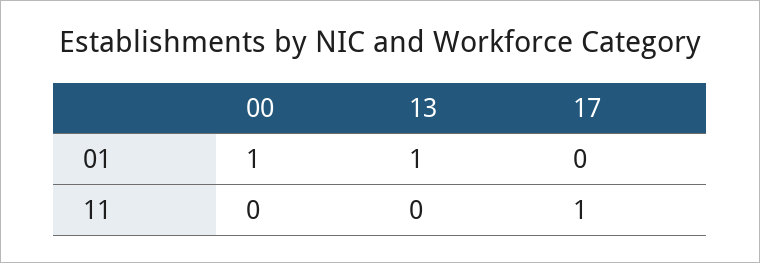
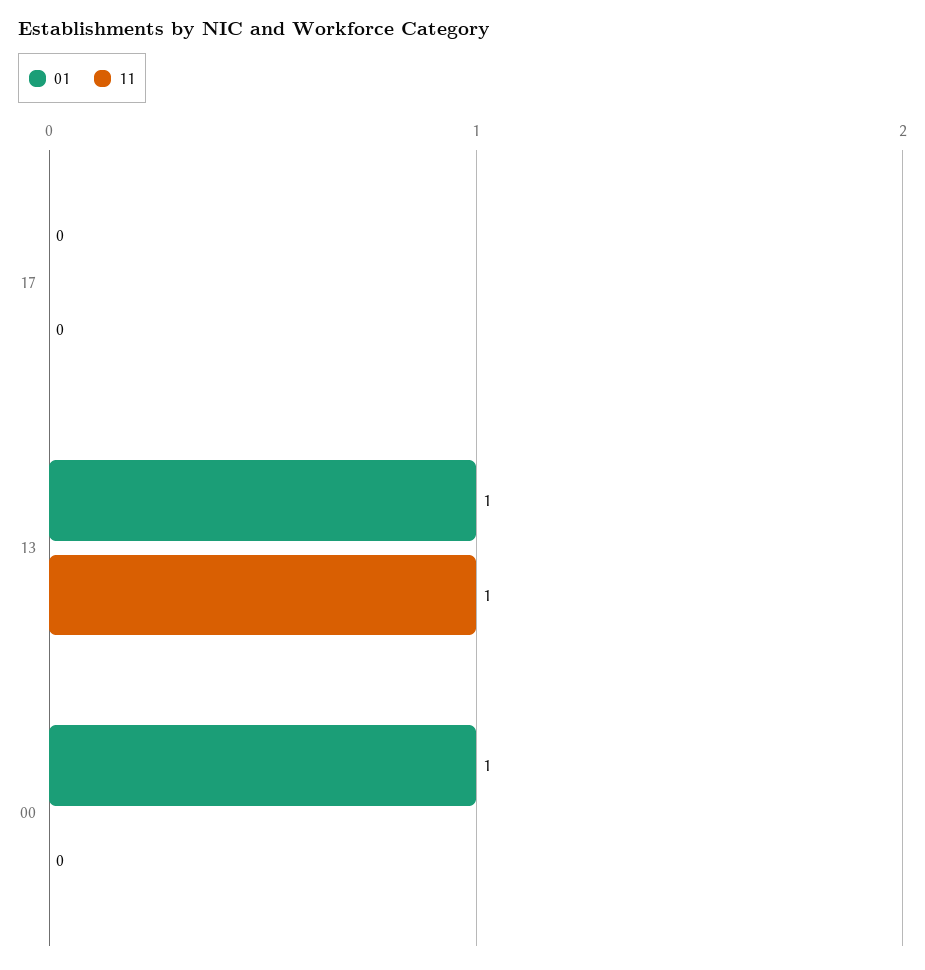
11, 13: 0 -> 1
11, 17: 1 -> 0

